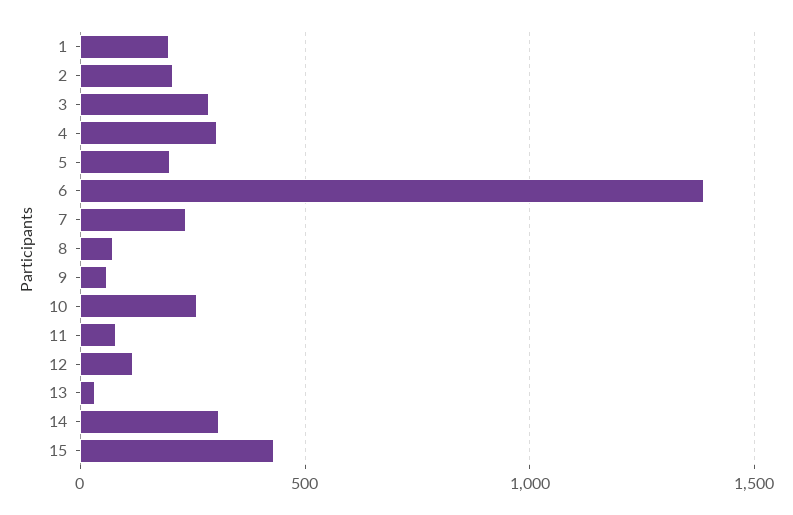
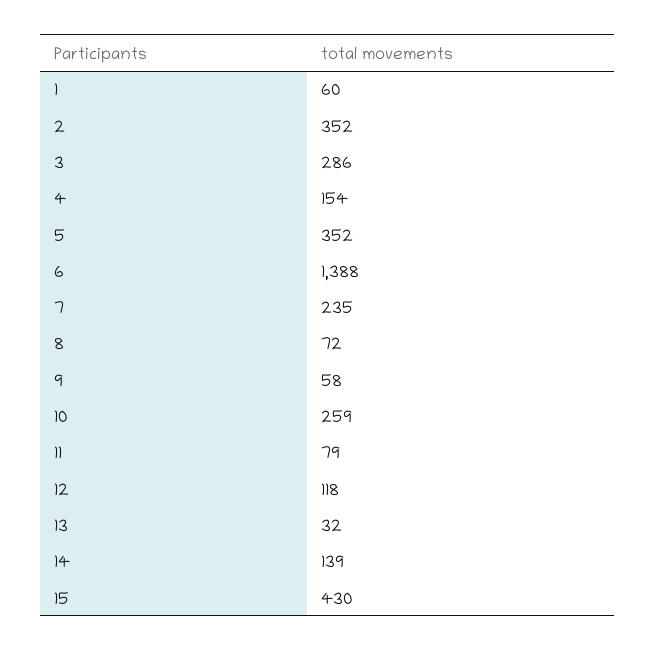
1: 200 -> 60
2: 200 -> 352
4: 300 -> 154
5: 200 -> 352
14: 300 -> 139

